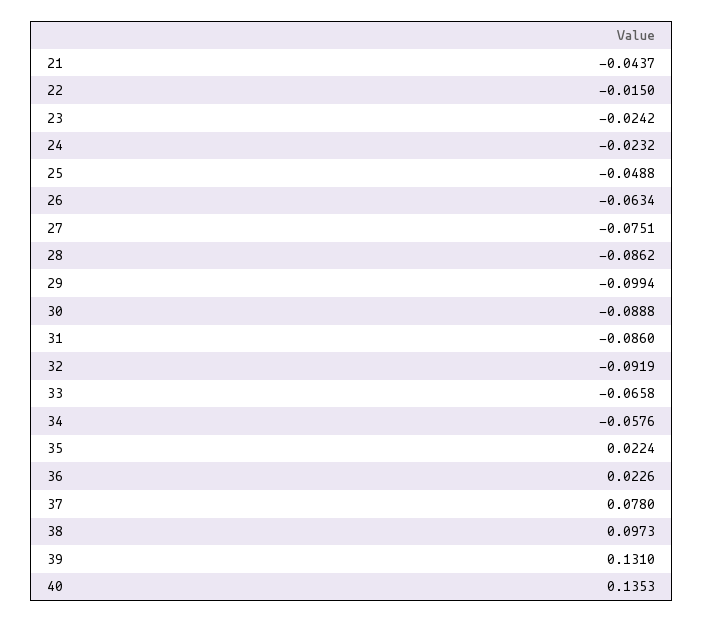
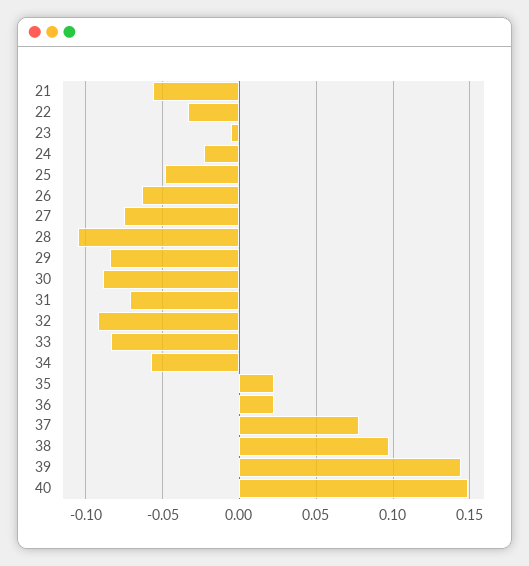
21: -0.0437 -> -0.055
22: -0.015 -> -0.035
23: -0.0242 -> -0.005
28: -0.0862 -> -0.105
29: -0.0994 -> -0.085
31: -0.086 -> -0.07
33: -0.0658 -> -0.085
39: 0.131 -> 0.145
40: 0.1353 -> 0.15

